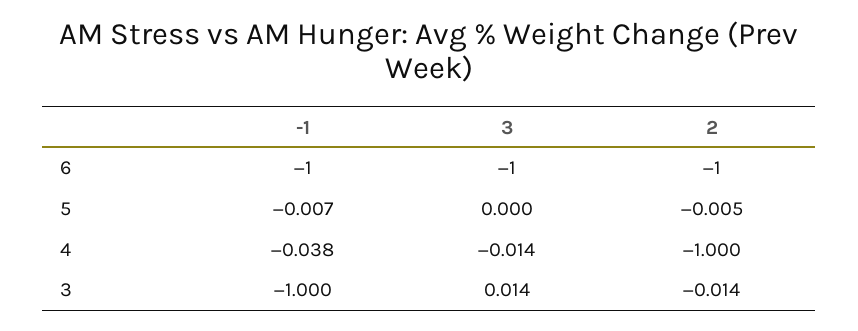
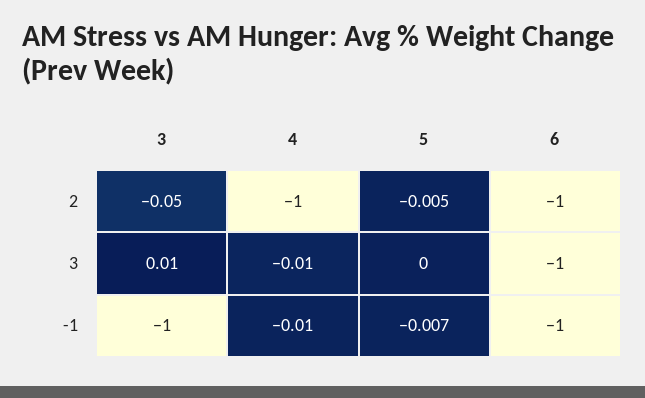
-1, 4: -0.038 -> -0.01
2, 3: -0.014 -> -0.05

